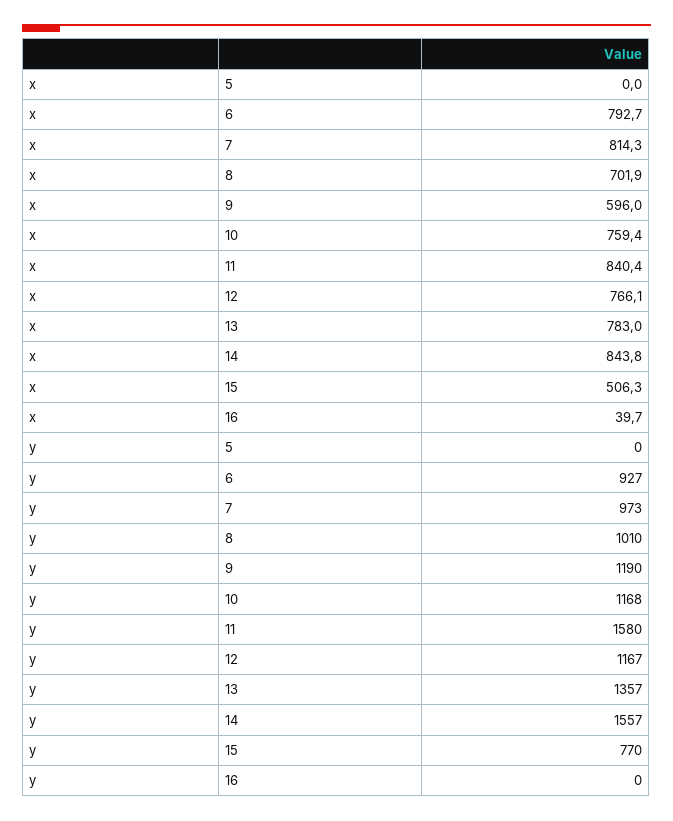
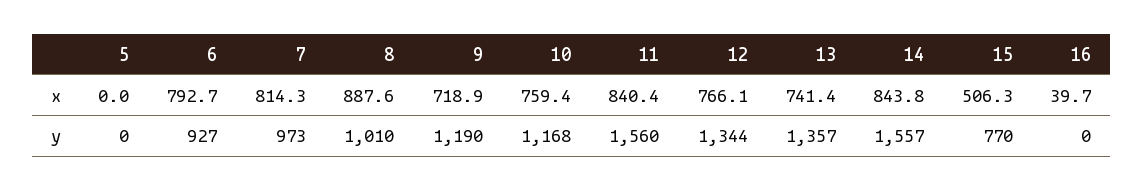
x, 8: 701.9 -> 887.6
x, 9: 596 -> 718.9
x, 13: 783 -> 741.4
y, 11: 1580 -> 1560
y, 12: 1167 -> 1344

